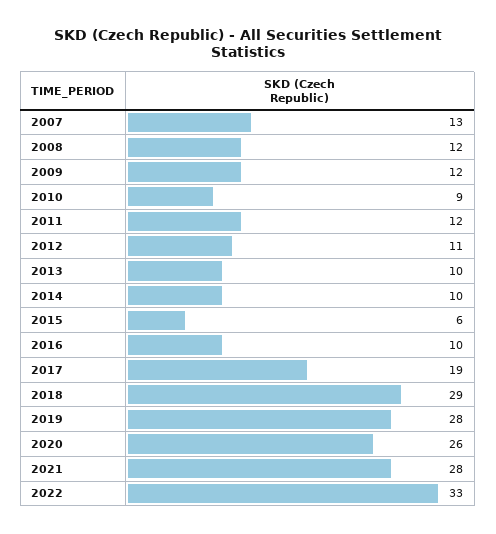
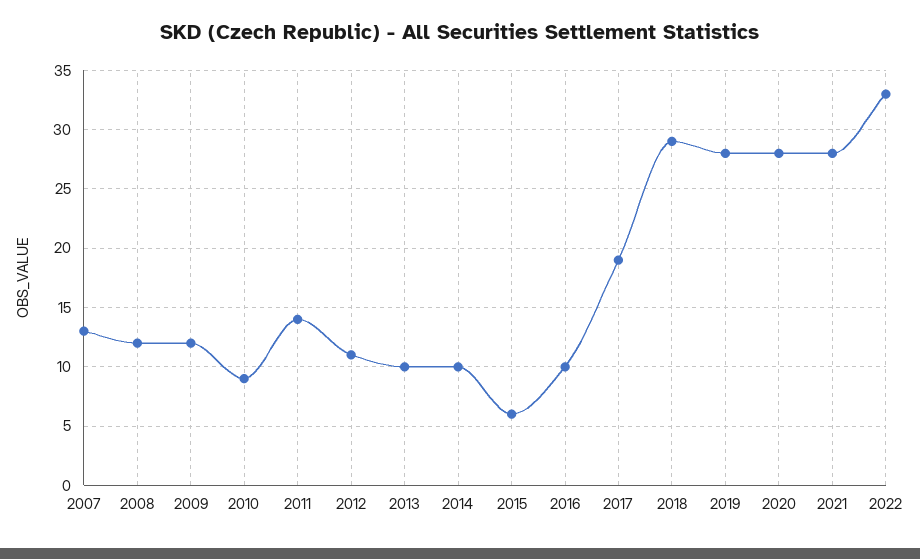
2011: 12 -> 14
2020: 26 -> 28

